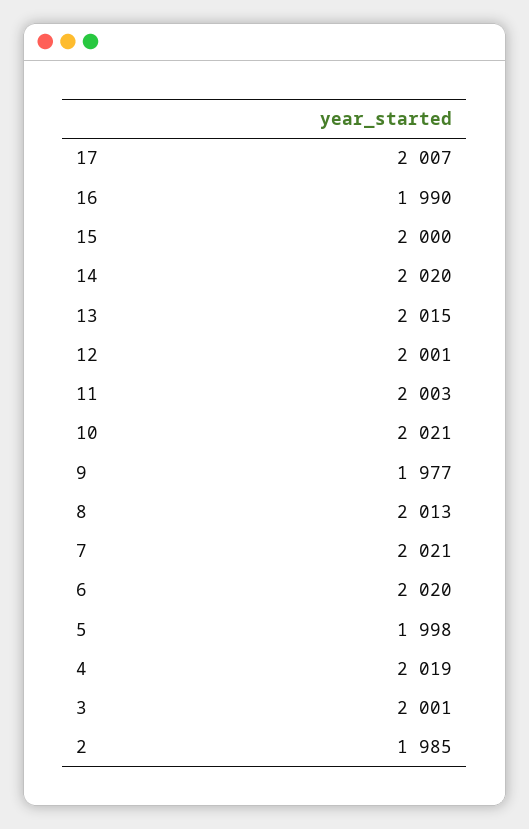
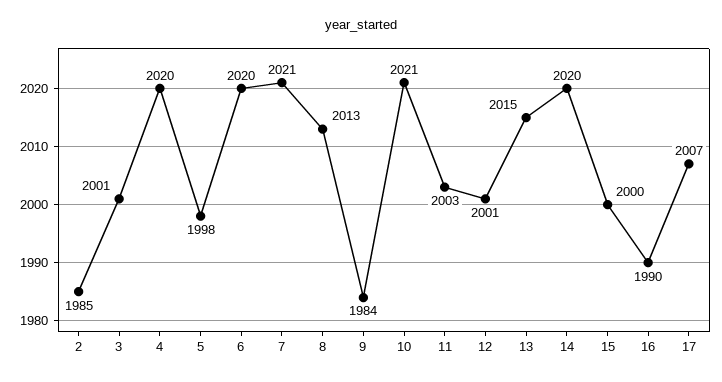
9: 1977 -> 1984
4: 2019 -> 2020

